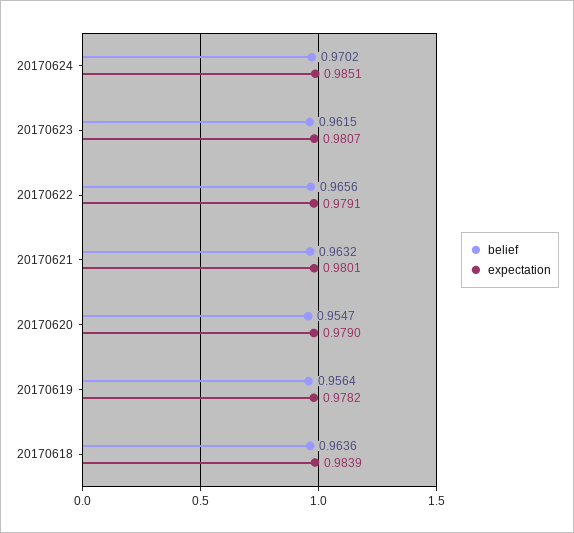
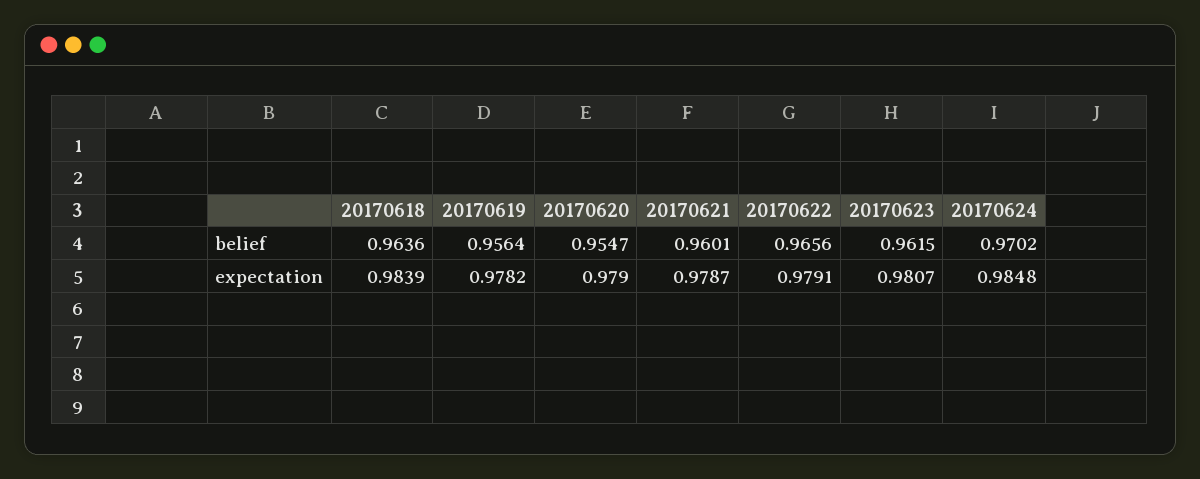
expectation, 20170624: 0.9851 -> 0.9848
belief, 20170621: 0.9632 -> 0.9601
expectation, 20170621: 0.9801 -> 0.9787

